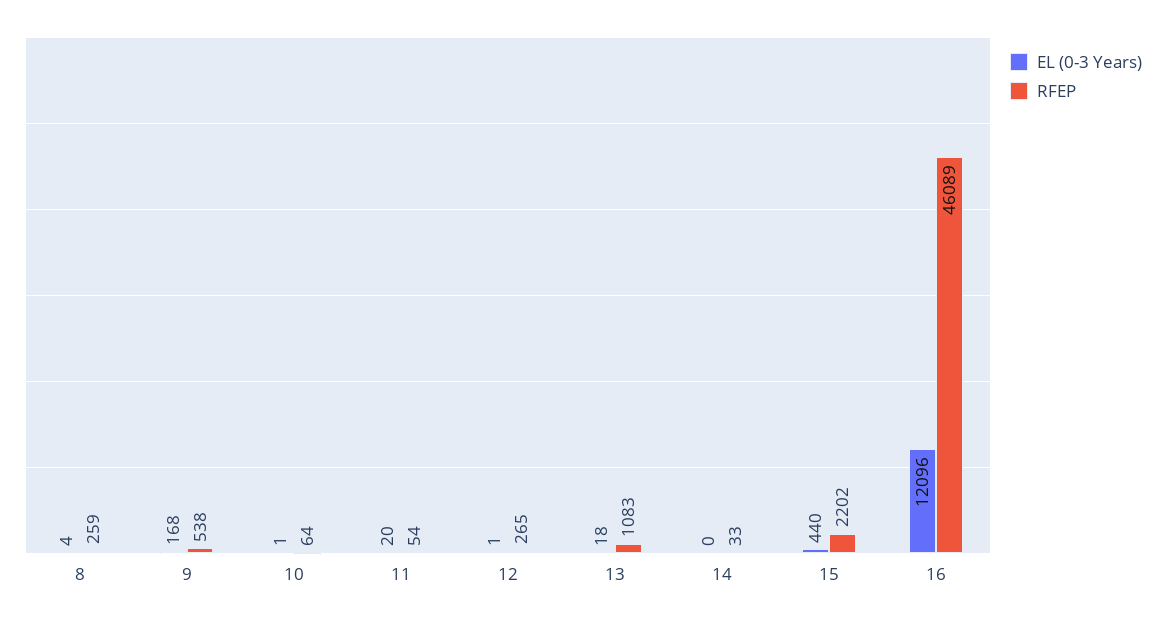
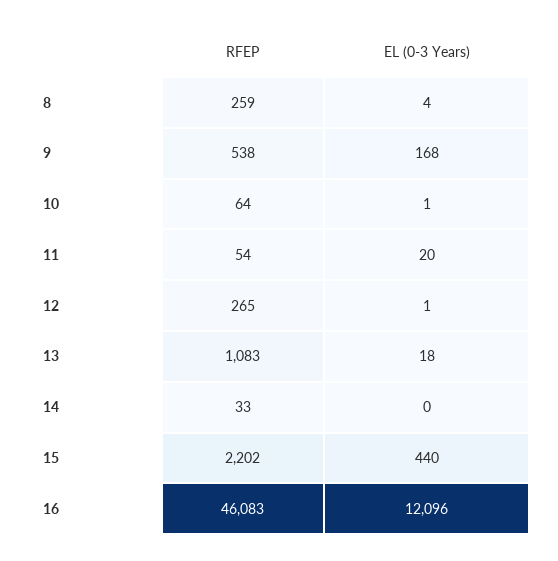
RFEP, 16: 46089 -> 46083

